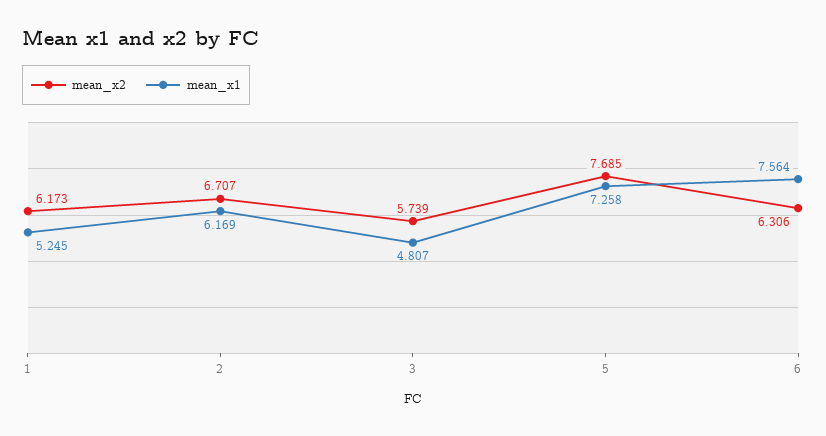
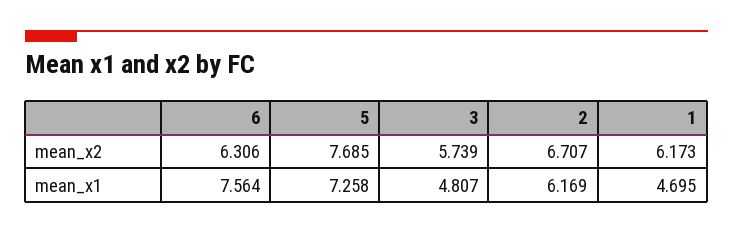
mean_x1, 1: 5.245 -> 4.695

